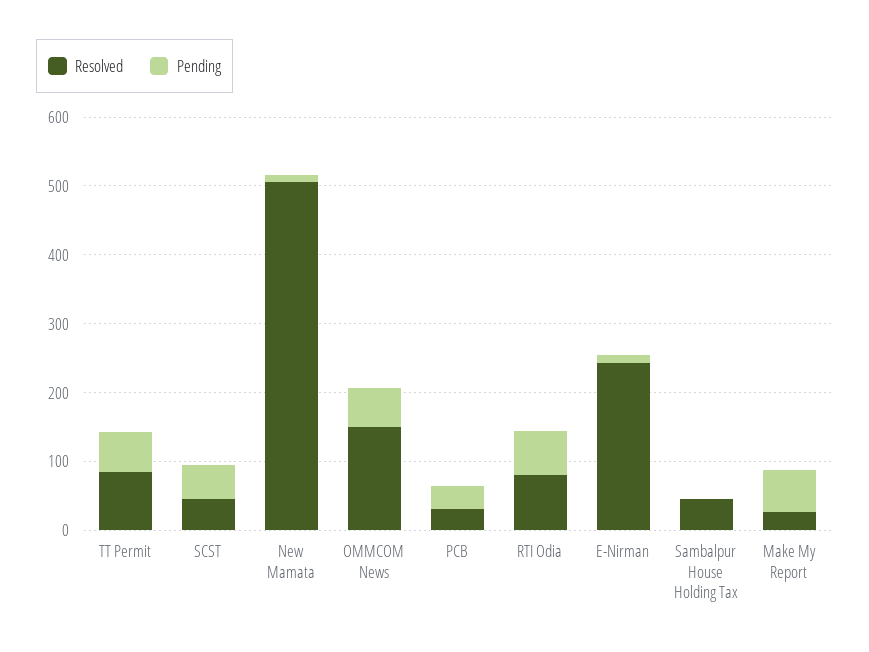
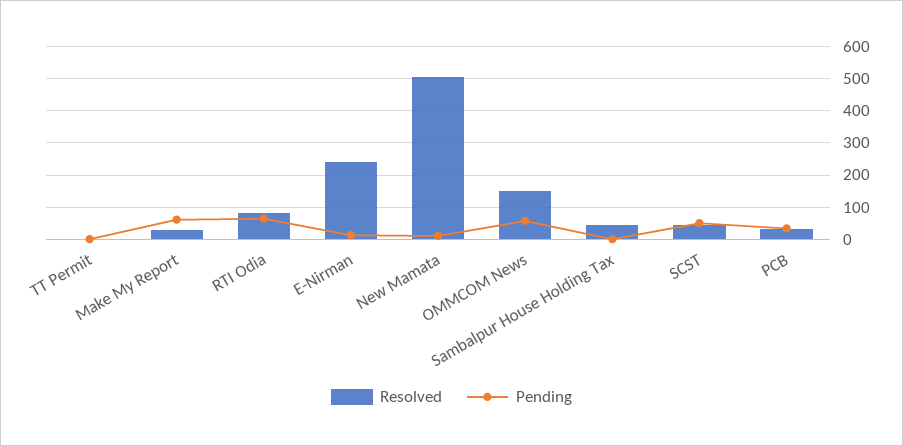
Resolved, TT Permit: 80 -> 0
Pending, TT Permit: 60 -> 0

